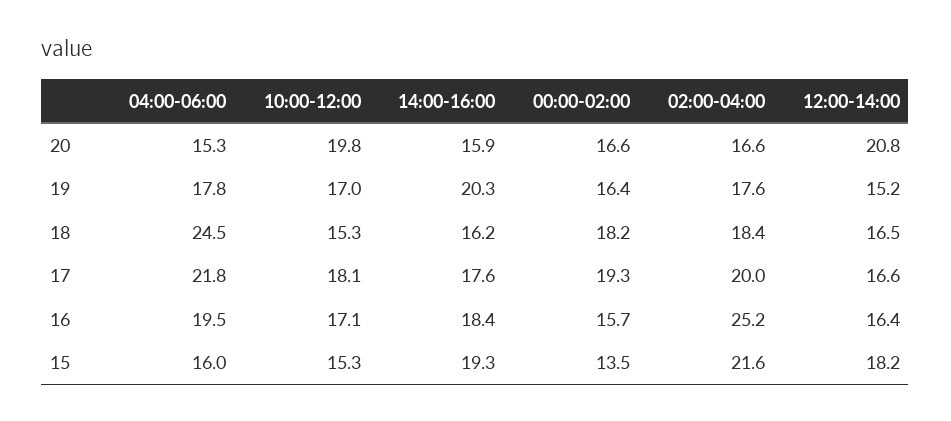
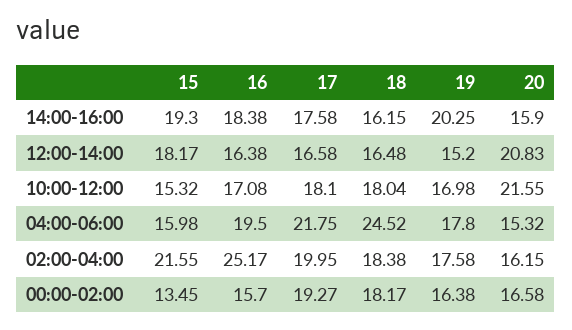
10:00-12:00, 20: 19.8 -> 21.55
02:00-04:00, 20: 16.6 -> 16.15
10:00-12:00, 18: 15.3 -> 18.04

